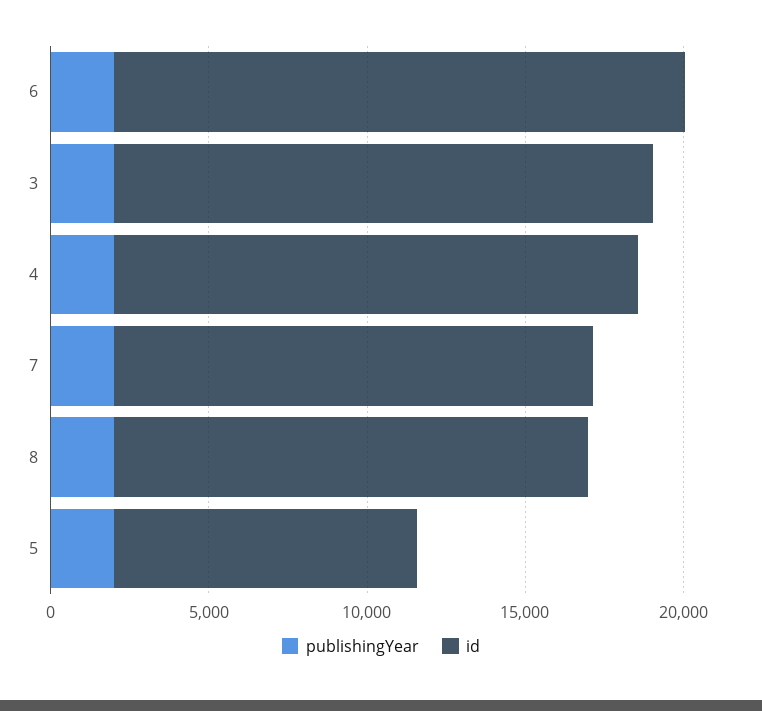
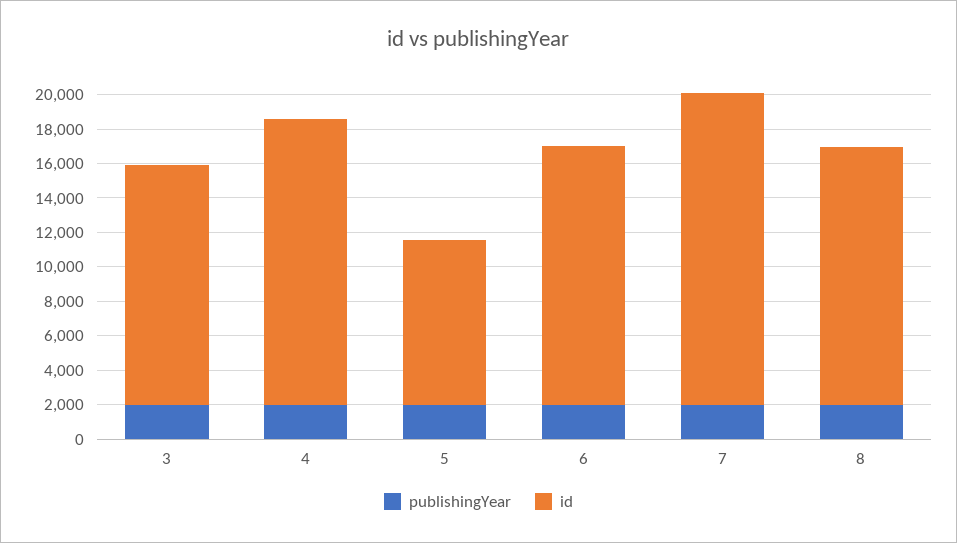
id, 6: 18000 -> 15000
id, 3: 17000 -> 14000
id, 7: 15000 -> 18000

